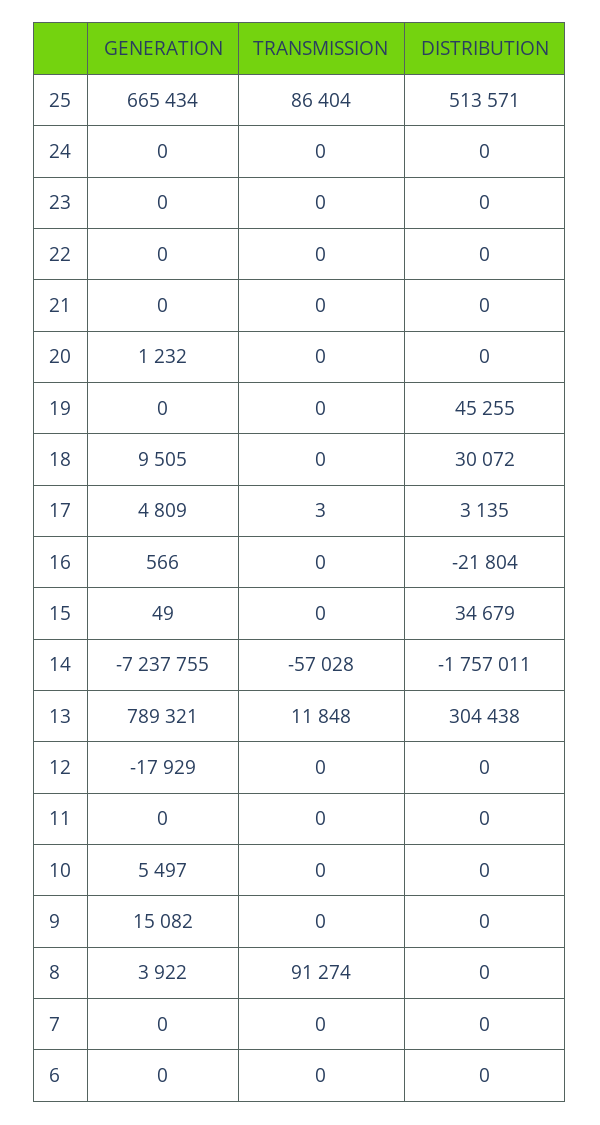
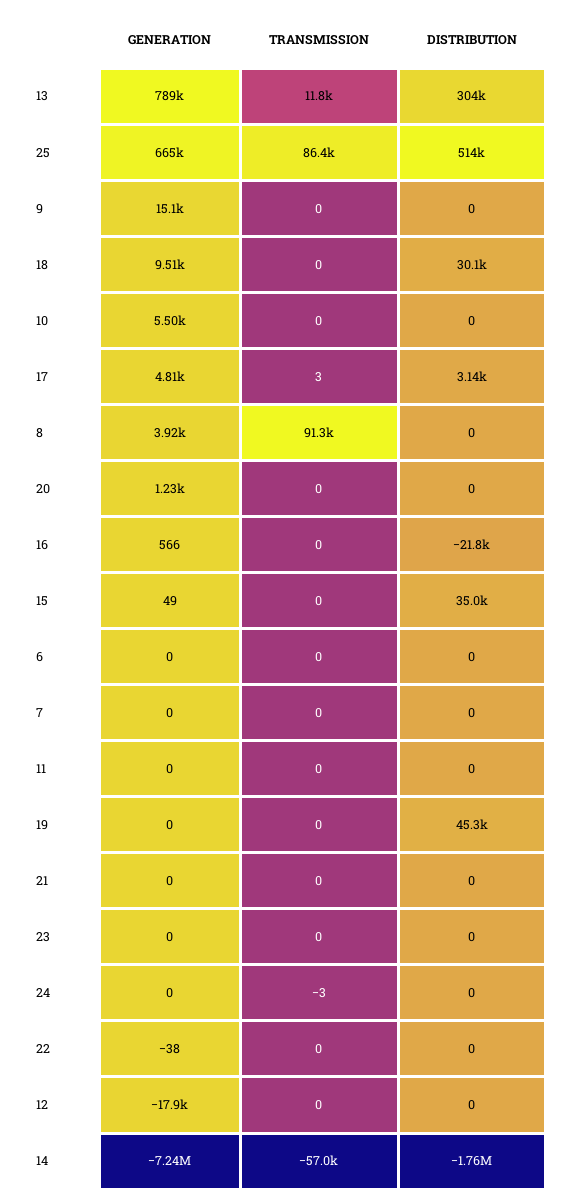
TRANSMISSION, 24: 0 -> -3
GENERATION, 22: 0 -> -38
DISTRIBUTION, 15: 34679 -> 35000

